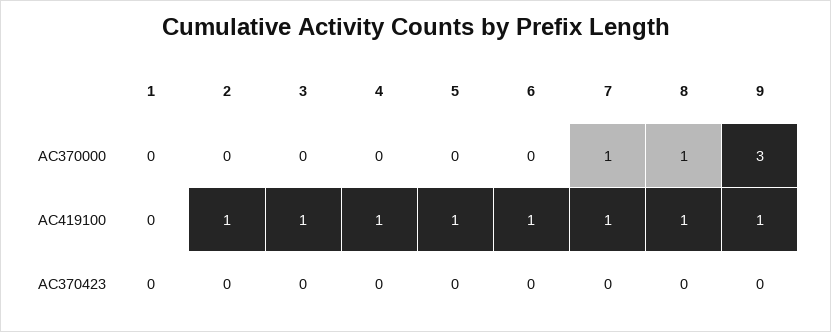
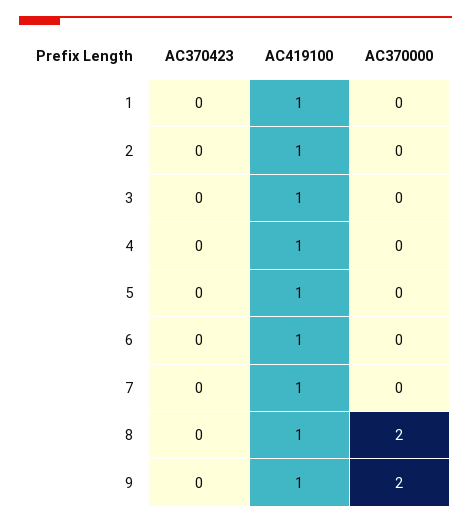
7, AC370000: 1 -> 0
8, AC370000: 1 -> 2
9, AC370000: 3 -> 2
1, AC419100: 0 -> 1

